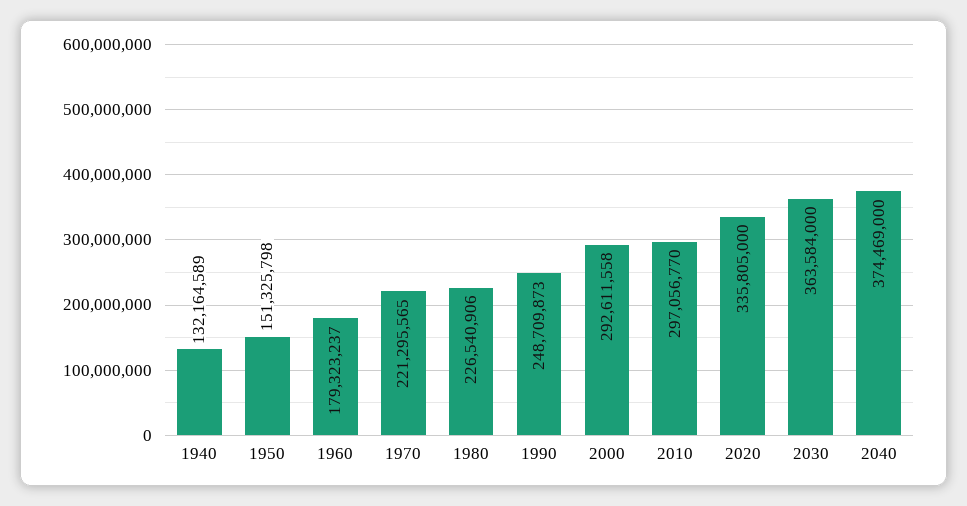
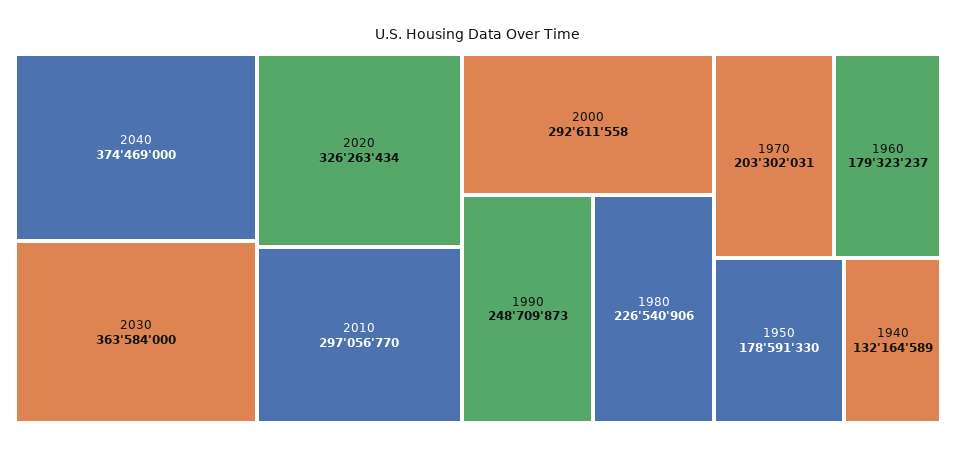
1950: 151325798 -> 178591330
1970: 221295565 -> 203302031
2020: 335805000 -> 326263434

